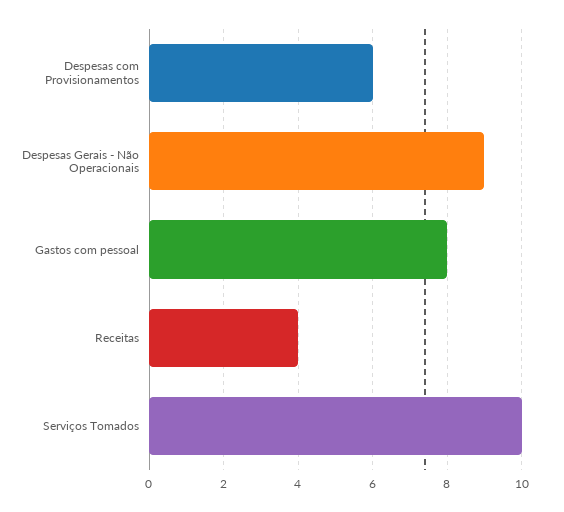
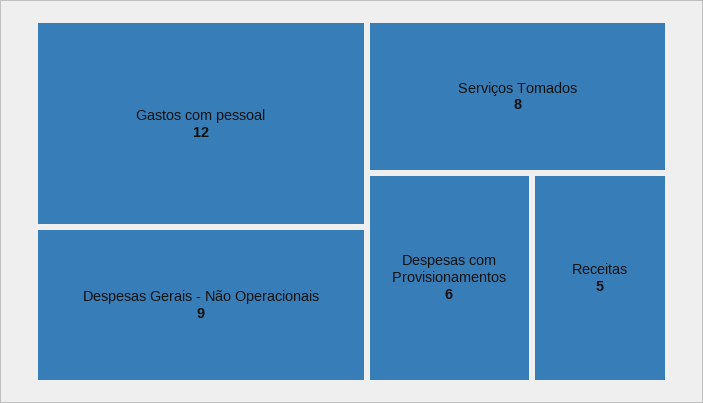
Gastos com pessoal: 8 -> 12
Receitas: 4 -> 5
Serviços Tomados: 10 -> 8

